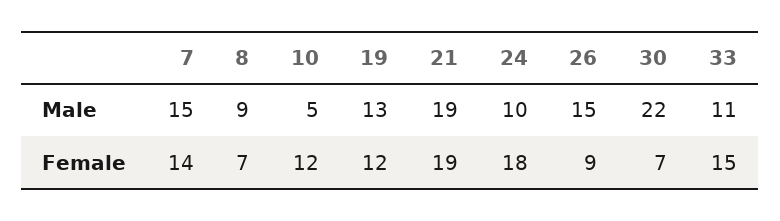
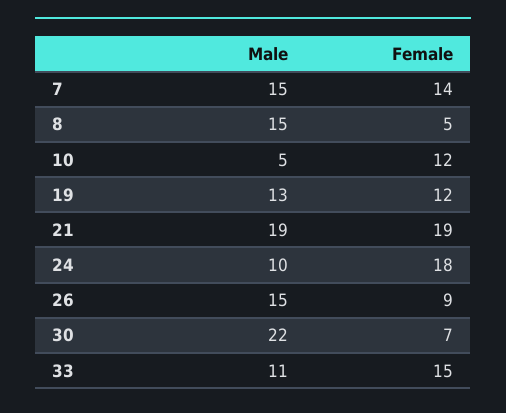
8, Male: 9 -> 15
8, Female: 7 -> 5

